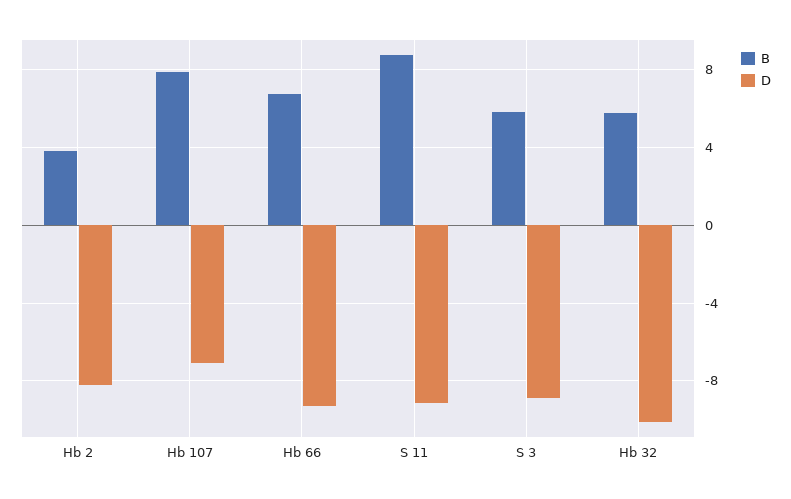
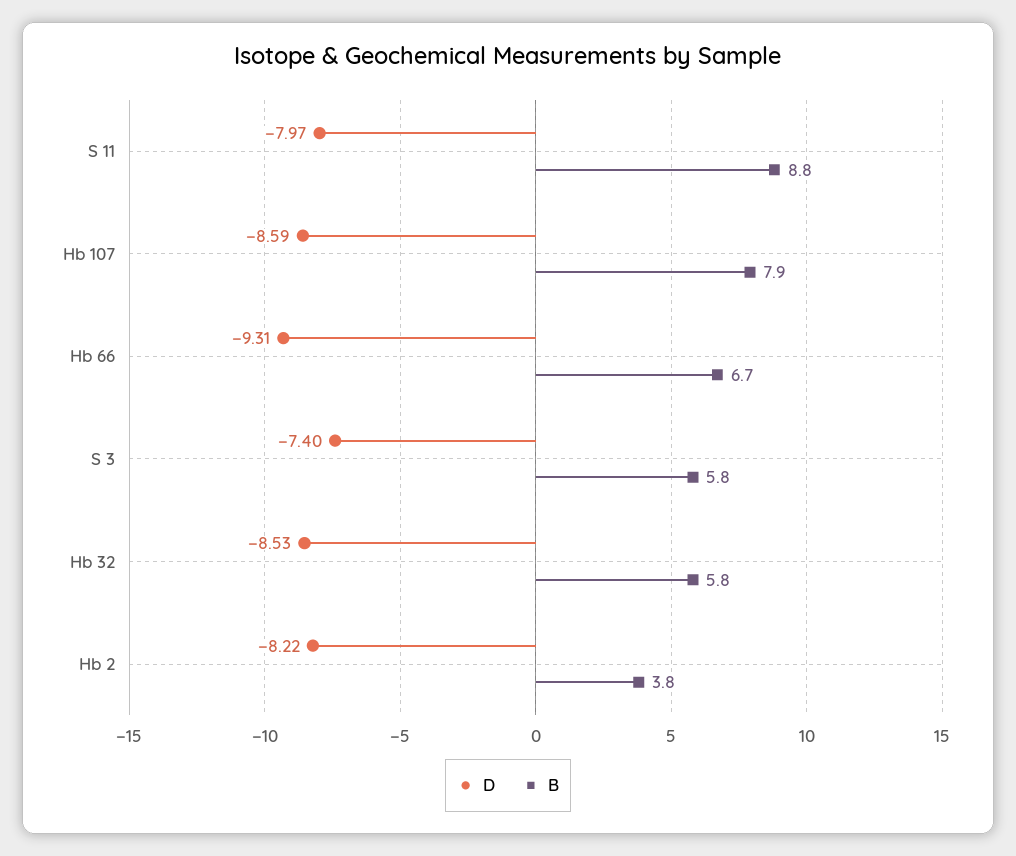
D, Hb 107: -7 -> -8.59
D, S 11: -9 -> -7.97
D, S 3: -9 -> -7.4
D, Hb 32: -10 -> -8.53

